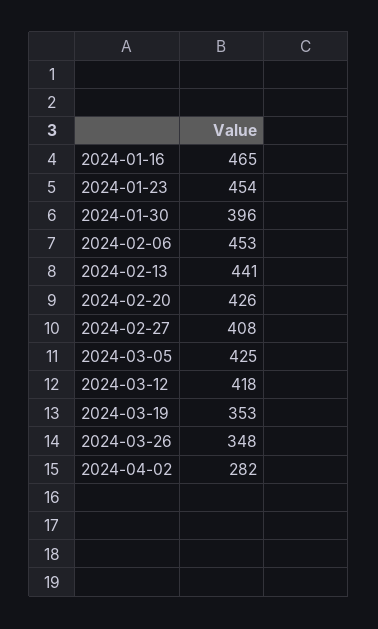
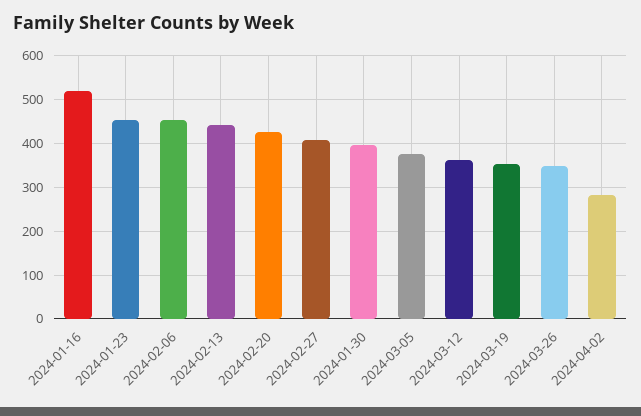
2024-01-16: 465 -> 520
2024-03-05: 425 -> 380
2024-03-12: 418 -> 360

